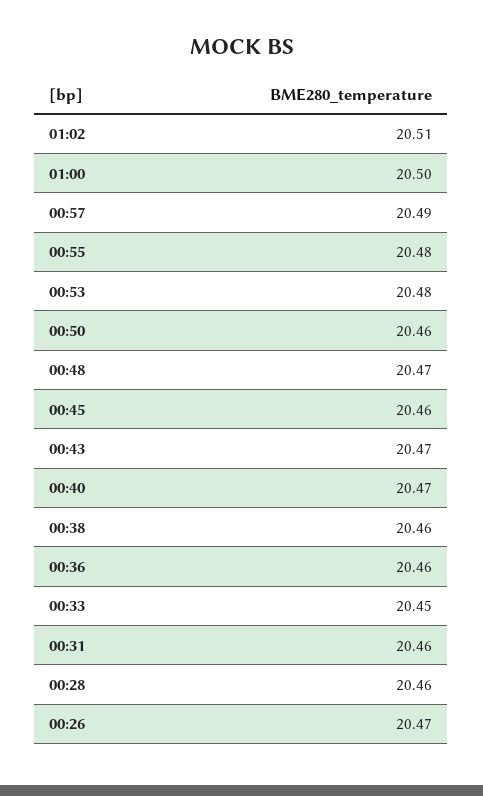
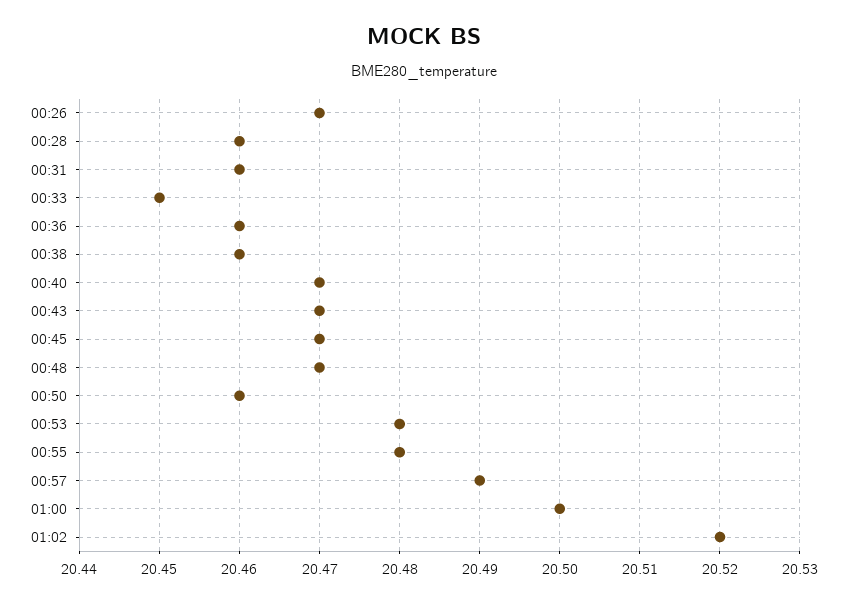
01:02: 20.51 -> 20.52
00:45: 20.46 -> 20.47

